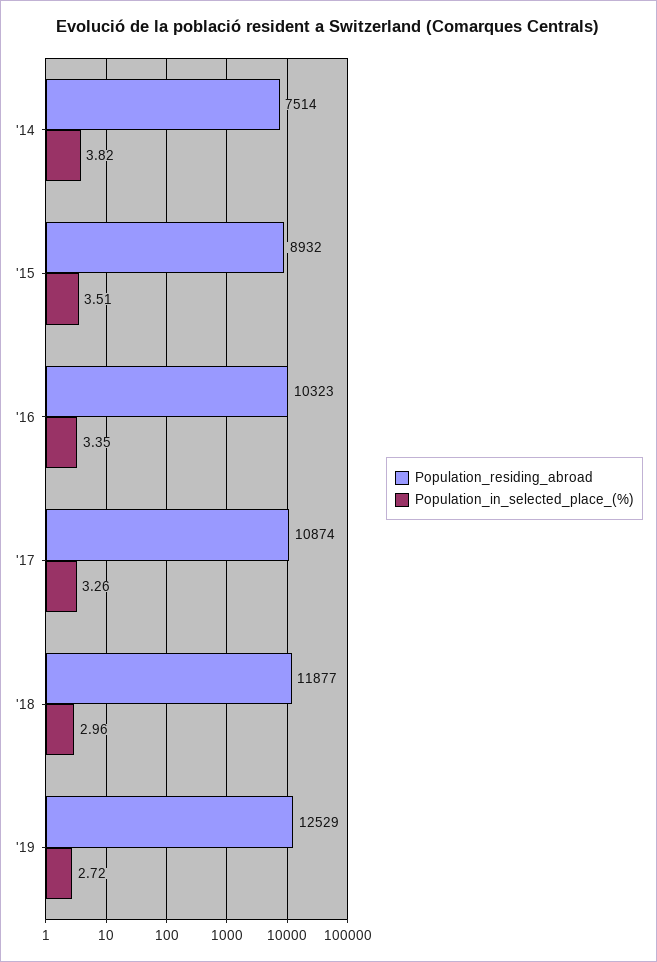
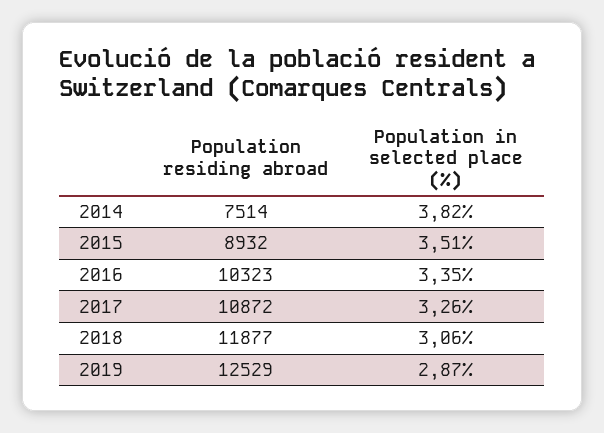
Population_residing_abroad, '17: 10874 -> 10872
Population_in_selected_place_(%), '18: 2.96 -> 3.06
Population_in_selected_place_(%), '19: 2.72 -> 2.87

